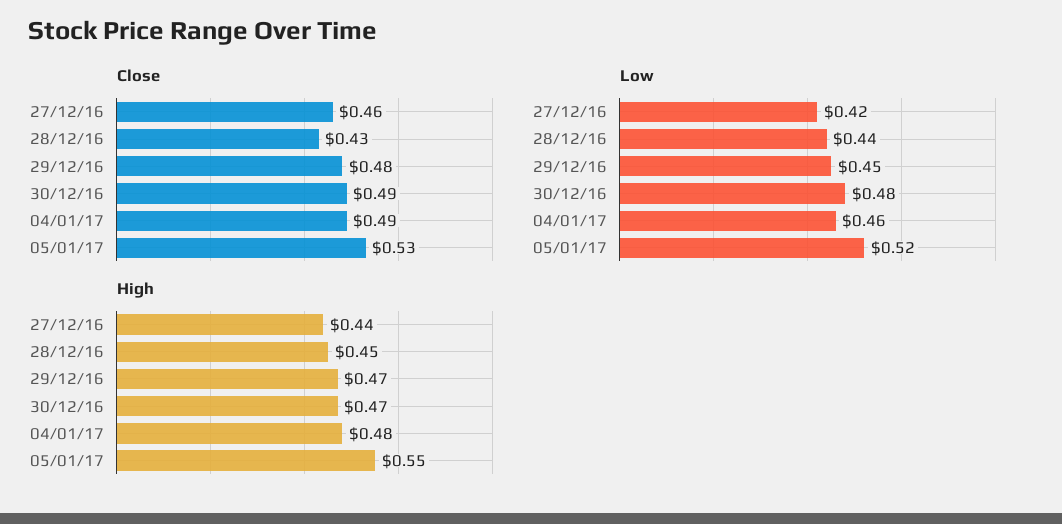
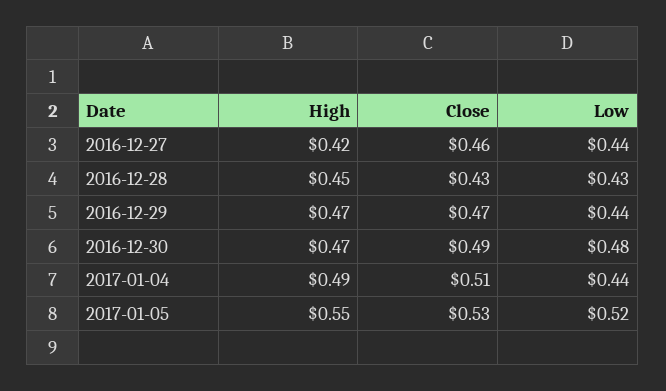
Close, 29/12/16: 0.48 -> 0.47
Close, 04/01/17: 0.49 -> 0.51
Low, 27/12/16: 0.42 -> 0.44
Low, 28/12/16: 0.44 -> 0.43
Low, 29/12/16: 0.45 -> 0.44
Low, 04/01/17: 0.46 -> 0.44
High, 27/12/16: 0.44 -> 0.42
High, 04/01/17: 0.48 -> 0.49

